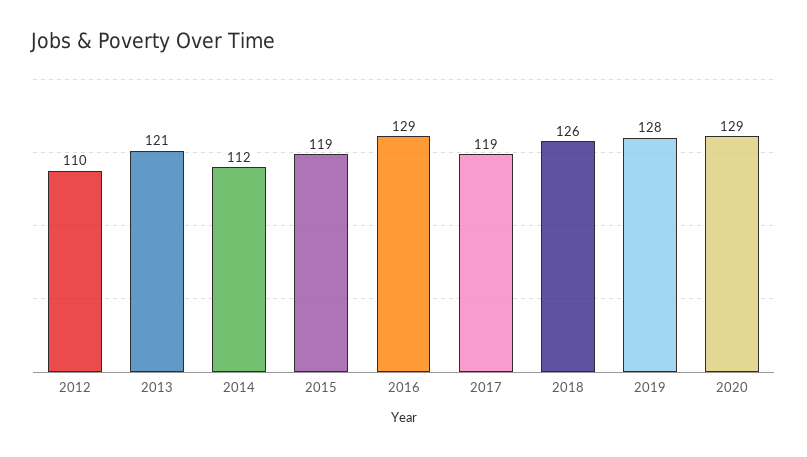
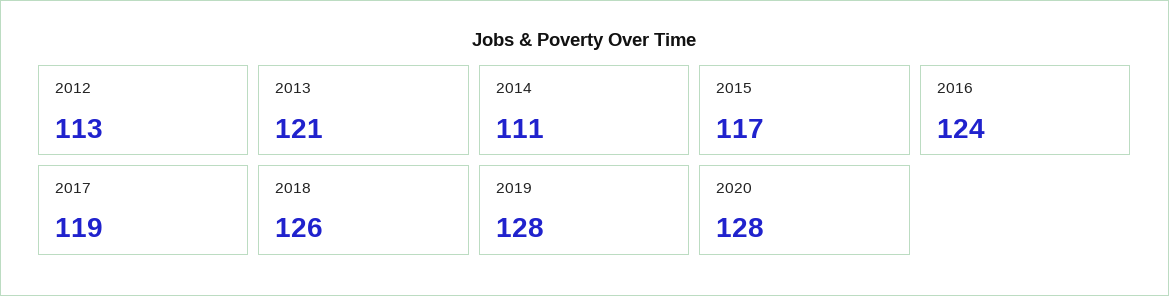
2012: 110 -> 113
2014: 112 -> 111
2015: 119 -> 117
2016: 129 -> 124
2020: 129 -> 128

